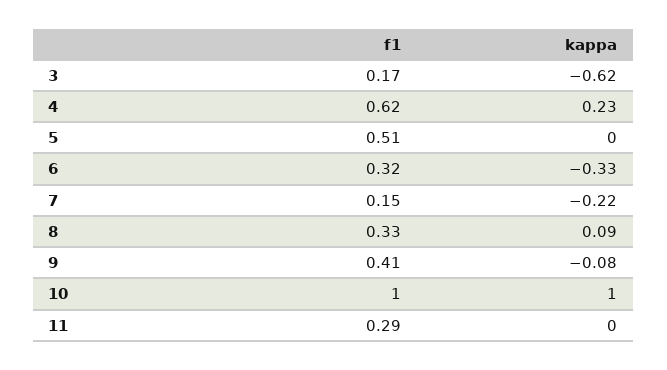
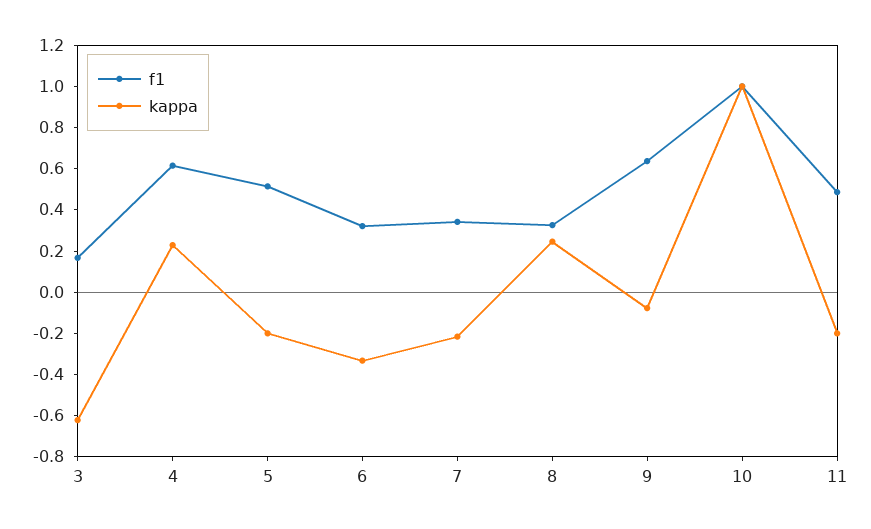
kappa, 5: 0 -> -0.2
f1, 7: 0.15 -> 0.35
kappa, 8: 0.09 -> 0.25
f1, 9: 0.41 -> 0.65
f1, 11: 0.29 -> 0.5
kappa, 11: 0 -> -0.2

